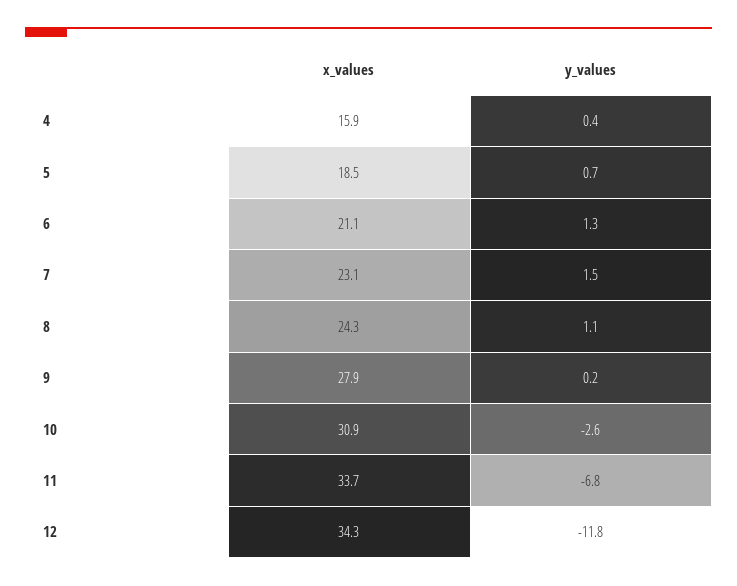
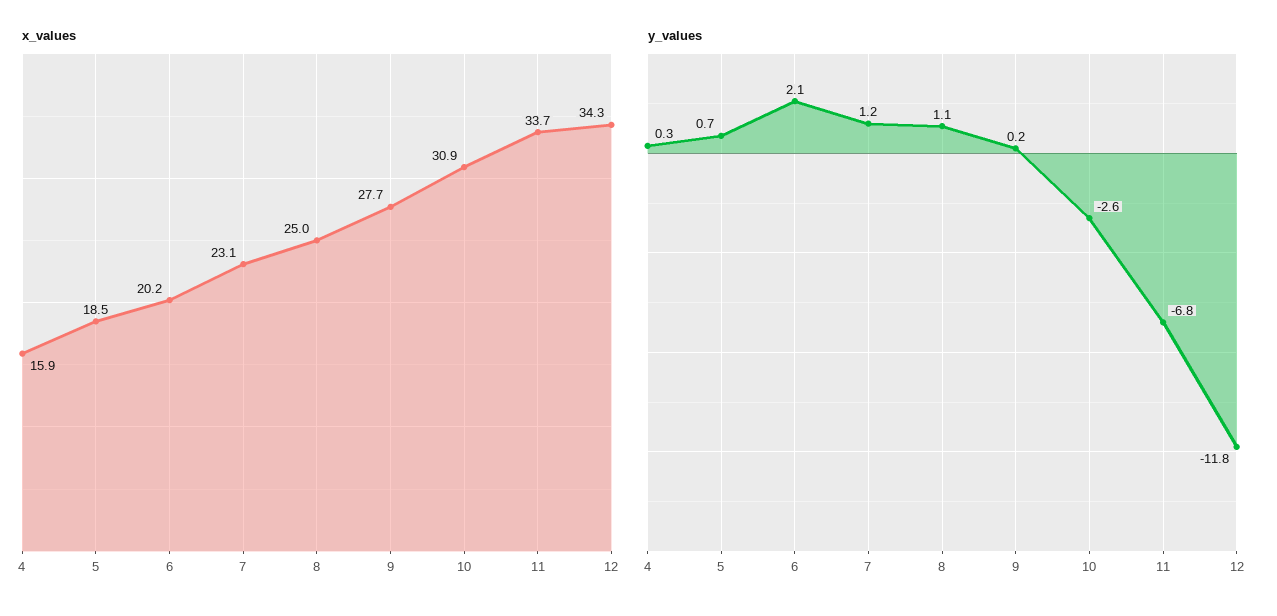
y_values, 4: 0.4 -> 0.3
x_values, 6: 21.1 -> 20.2
y_values, 6: 1.3 -> 2.1
y_values, 7: 1.5 -> 1.2
x_values, 8: 24.3 -> 25
x_values, 9: 27.9 -> 27.7

